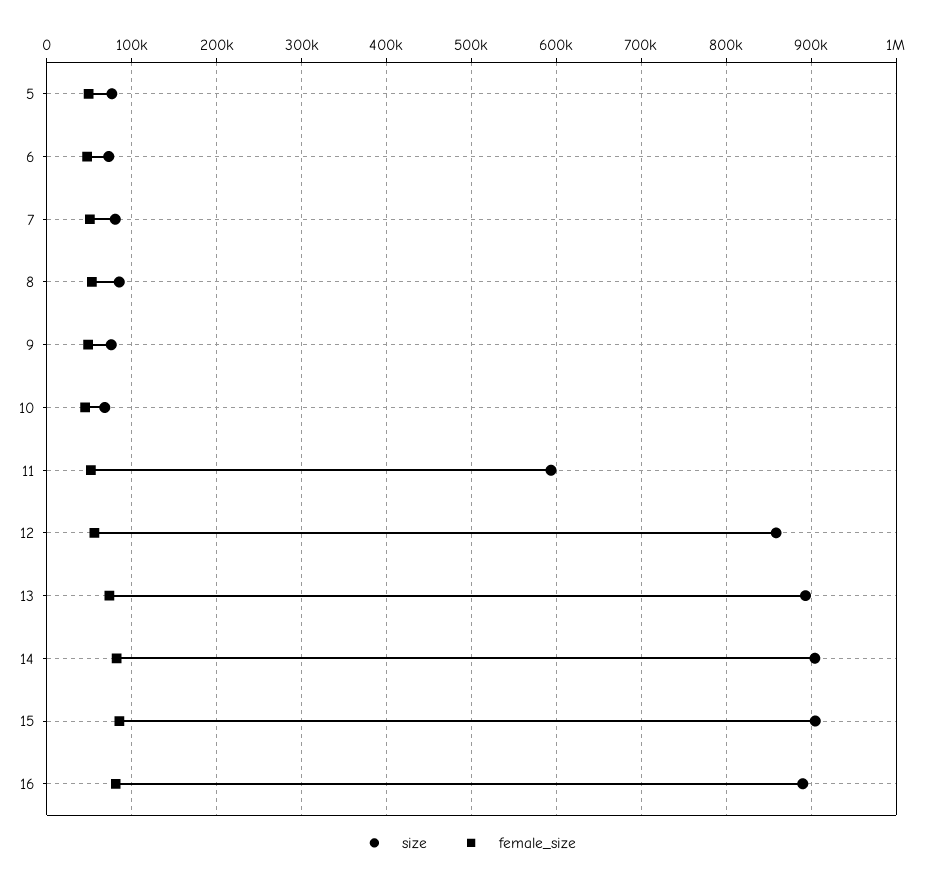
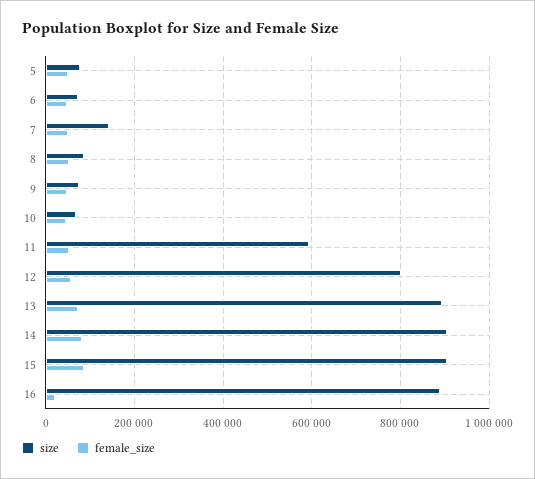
size, 7: 80000 -> 140000
size, 12: 860000 -> 800000
female_size, 16: 80000 -> 20000

